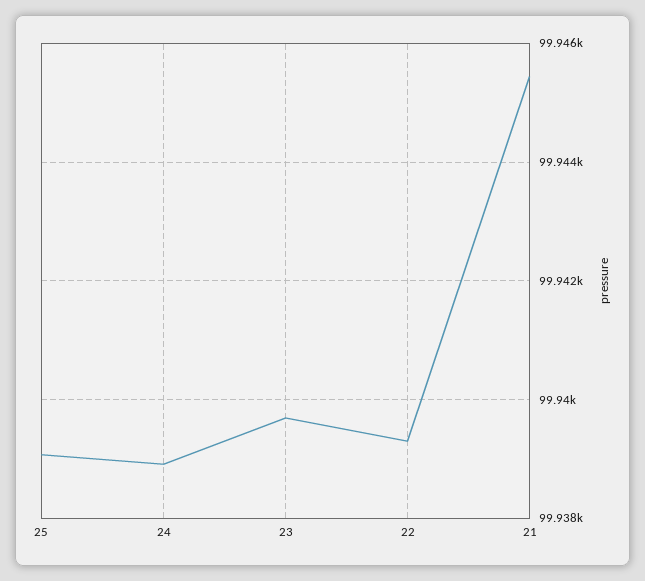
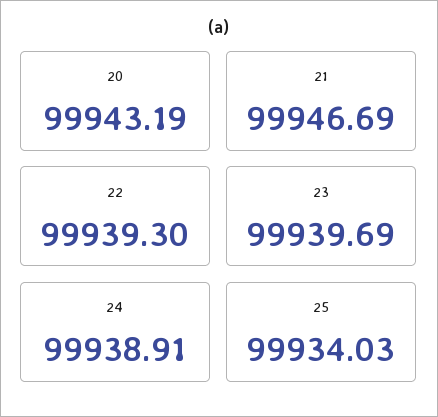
25: 99939 -> 99934.03
21: 99945.4 -> 99946.69
20: none -> 99943.19

